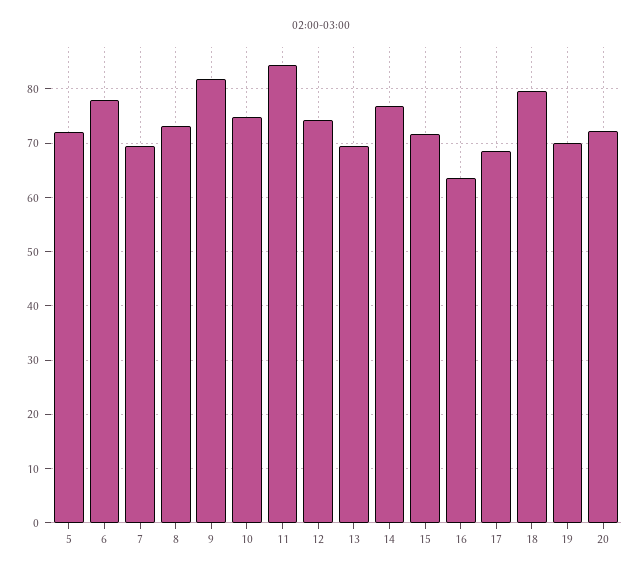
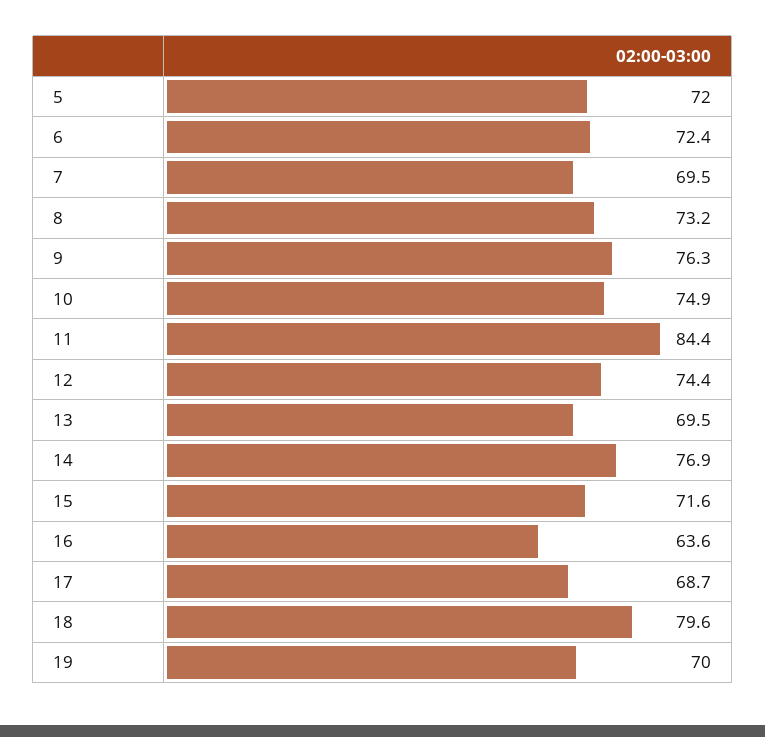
6: 78 -> 72.4
9: 82 -> 76.3
20: 72 -> none

